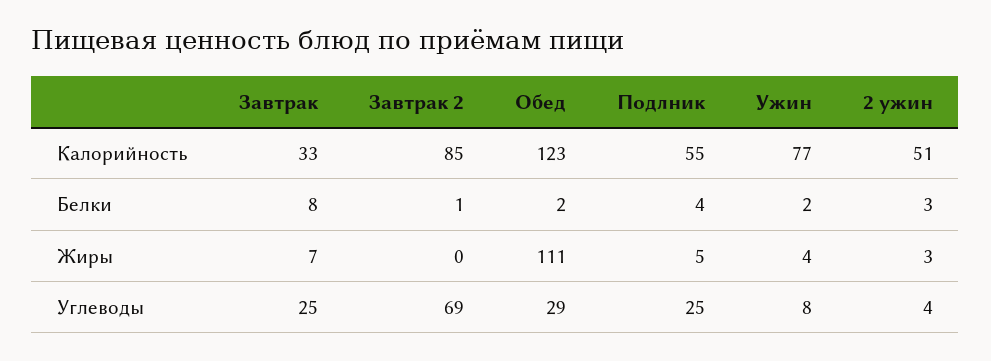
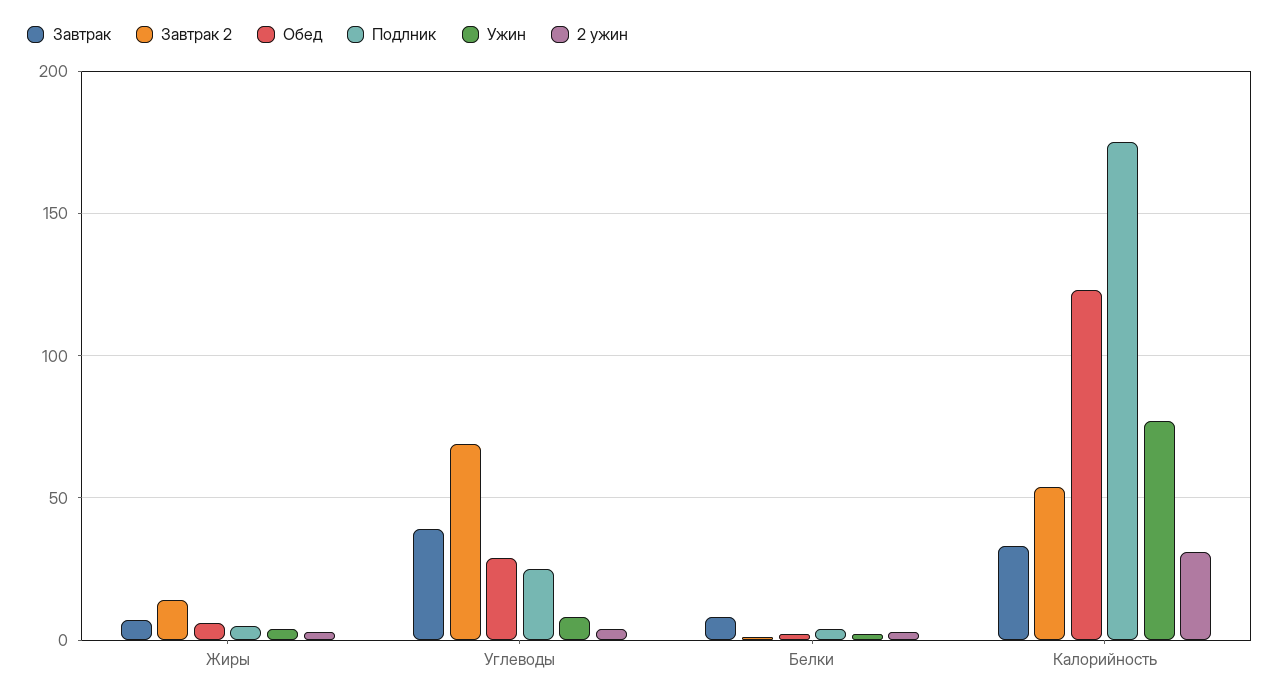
Завтрак 2, Калорийность: 85 -> 55
Подлник, Калорийность: 55 -> 175
2 ужин, Калорийность: 51 -> 30
Завтрак 2, Жиры: 0 -> 15
Обед, Жиры: 111 -> 5
Завтрак, Углеводы: 25 -> 40

